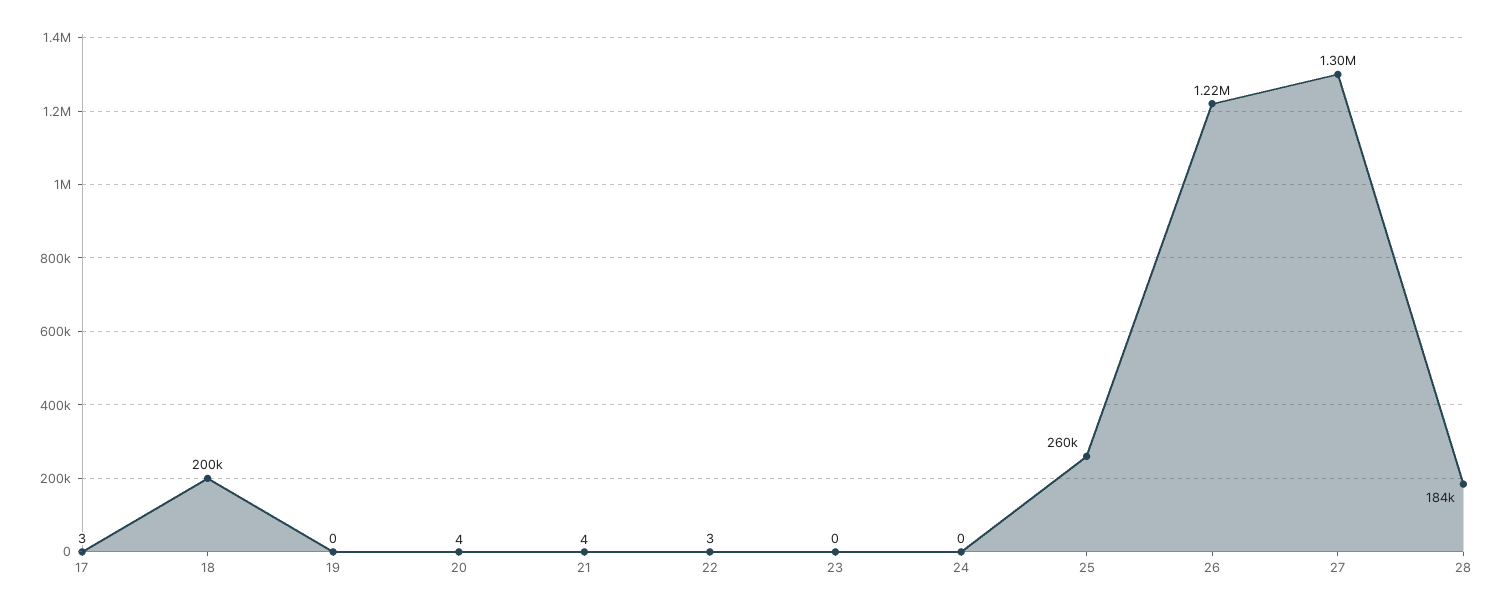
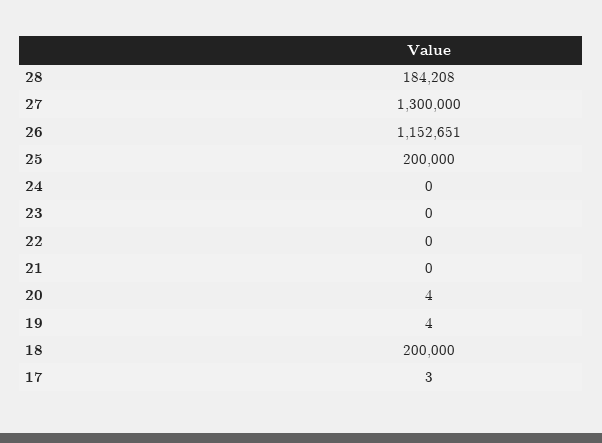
19: 0 -> 4
21: 4 -> 0
22: 3 -> 0
25: 260000 -> 200000
26: 1220000 -> 1152651

